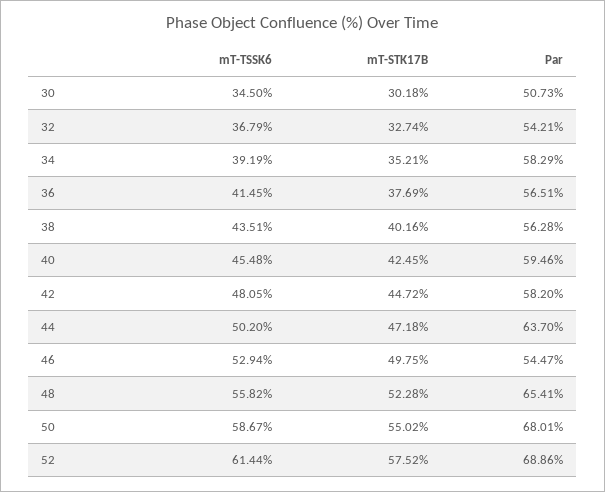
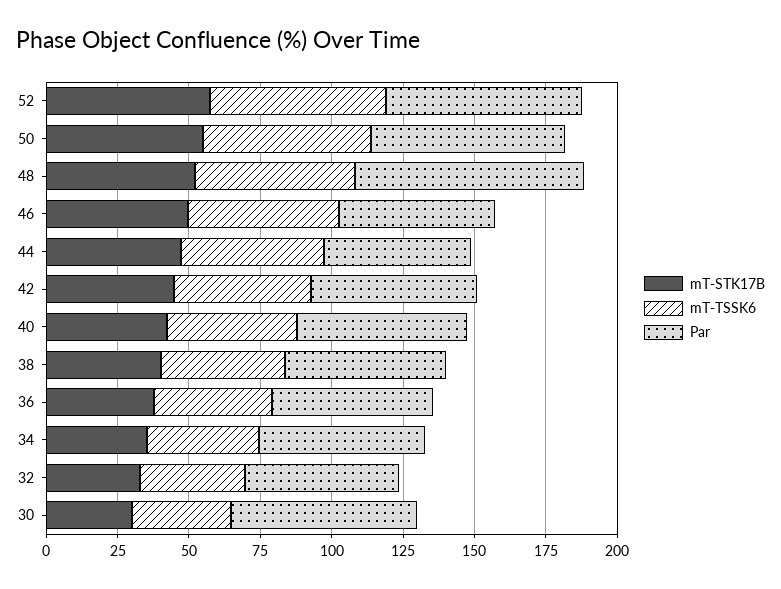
Par, 30: 50.73 -> 65
Par, 44: 63.7 -> 50
Par, 48: 65.41 -> 80

